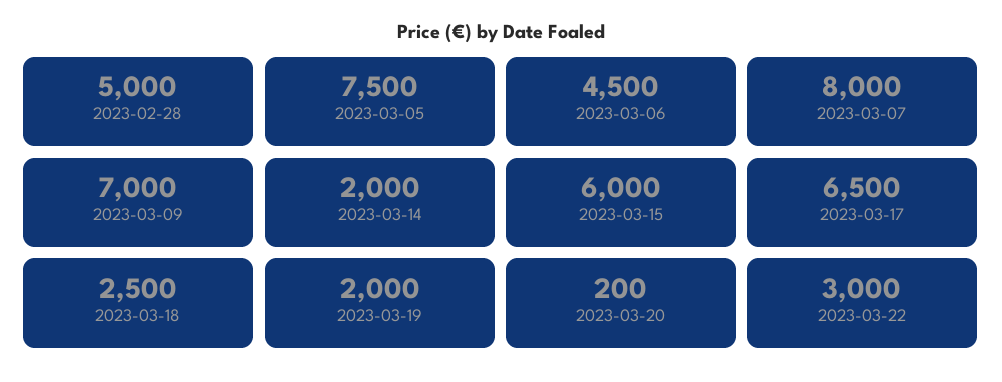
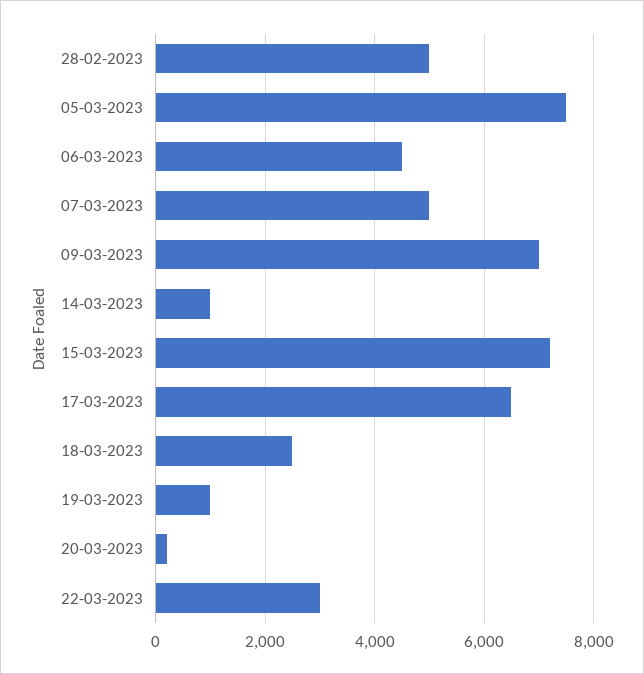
2023-03-07: 8000 -> 5000
2023-03-14: 2000 -> 1000
2023-03-15: 6000 -> 7200
2023-03-19: 2000 -> 1000

